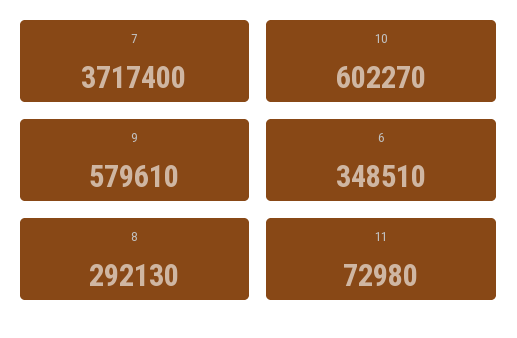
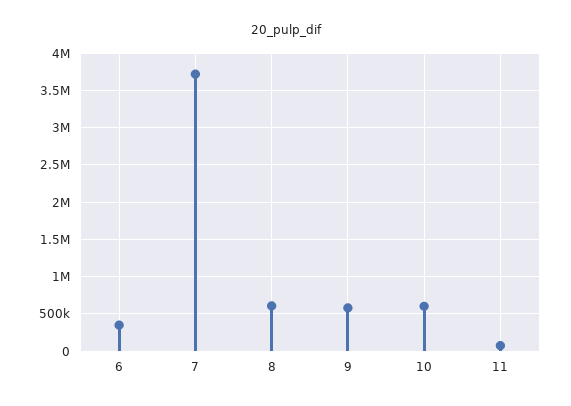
8: 292130 -> 600000

